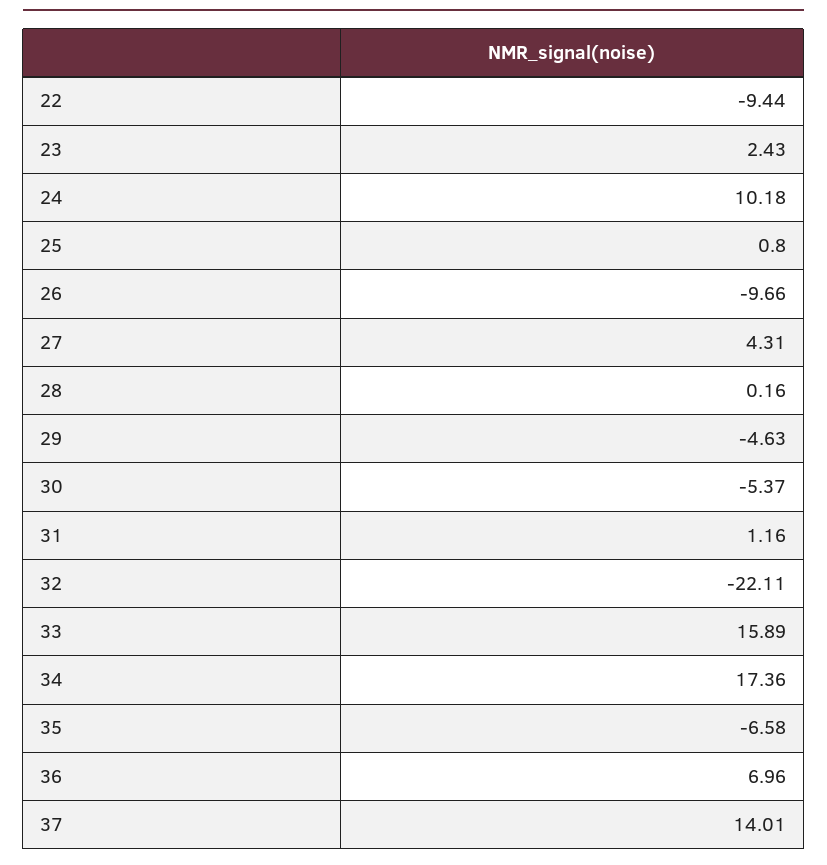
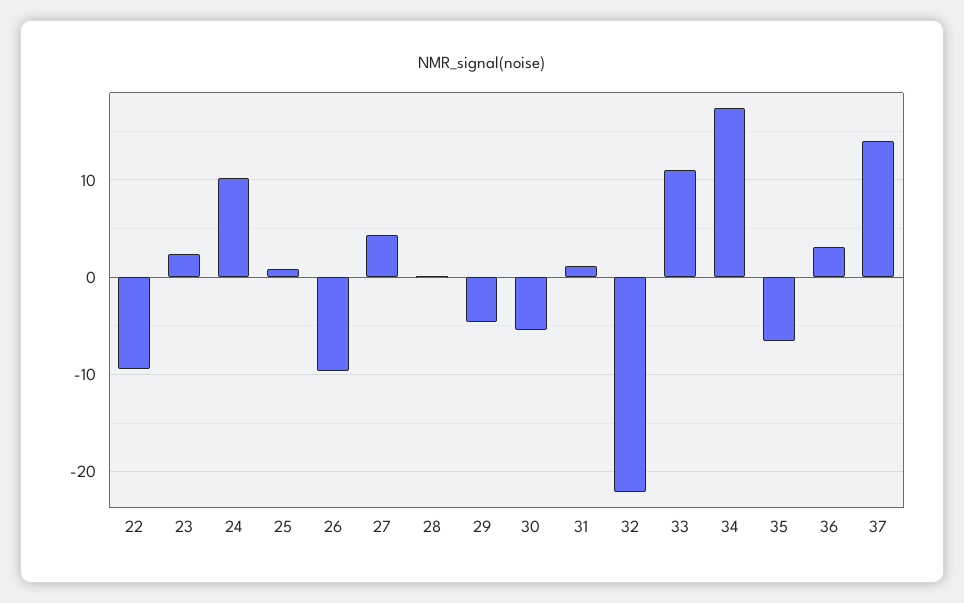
33: 15.89 -> 11
36: 6.96 -> 3

